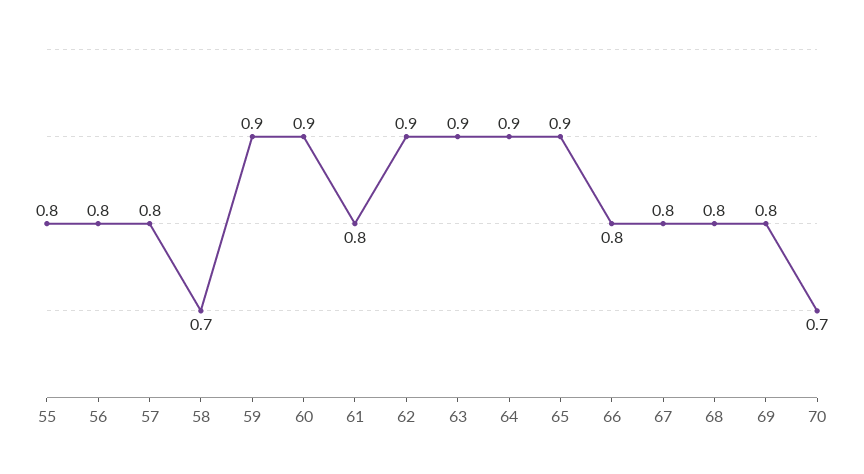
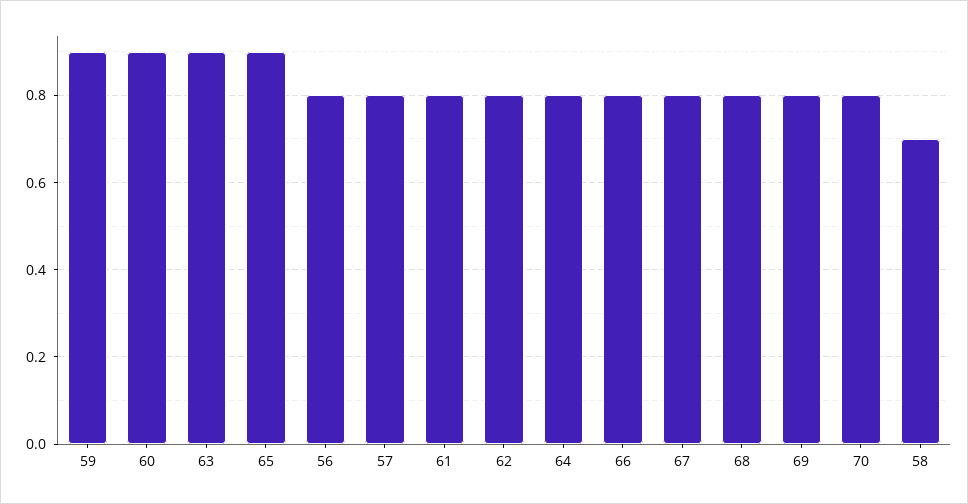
55: 0.8 -> none
62: 0.9 -> 0.8
64: 0.9 -> 0.8
70: 0.7 -> 0.8

